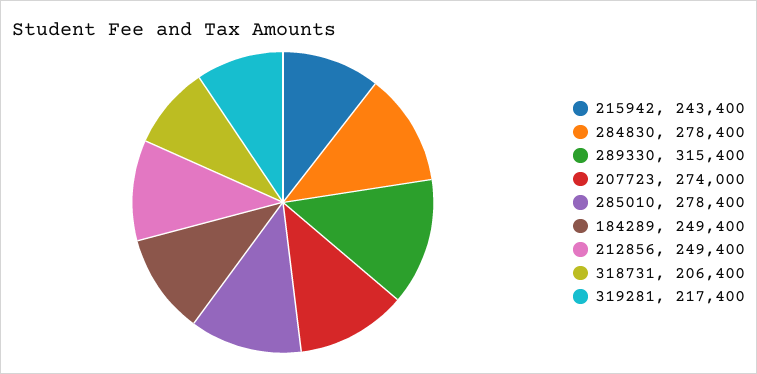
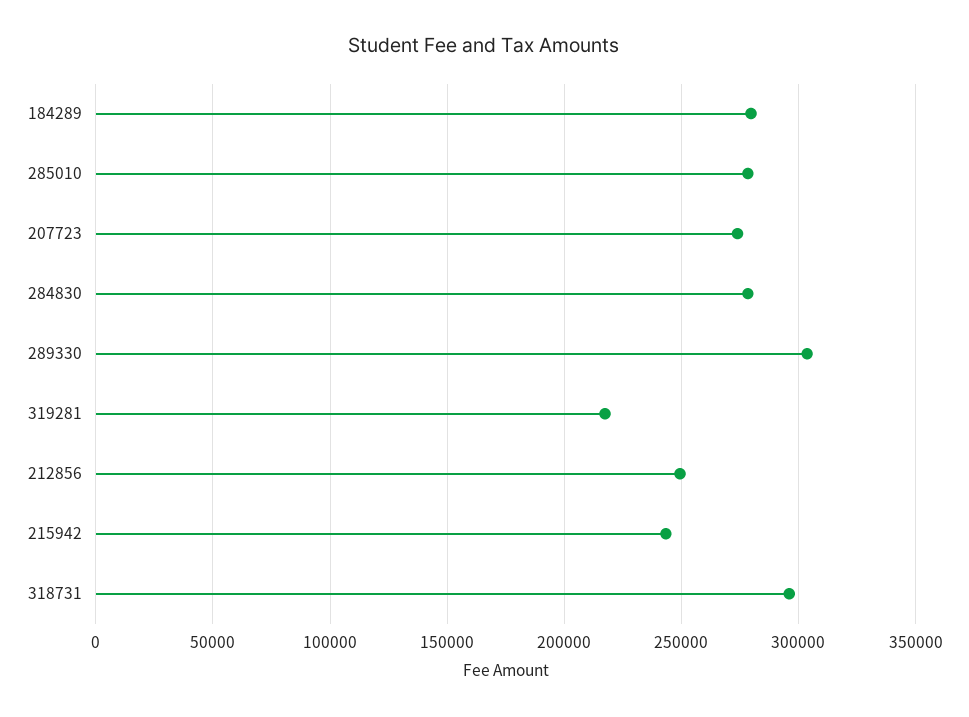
289330: 315400 -> 305000
184289: 249400 -> 280000
318731: 206400 -> 295000

